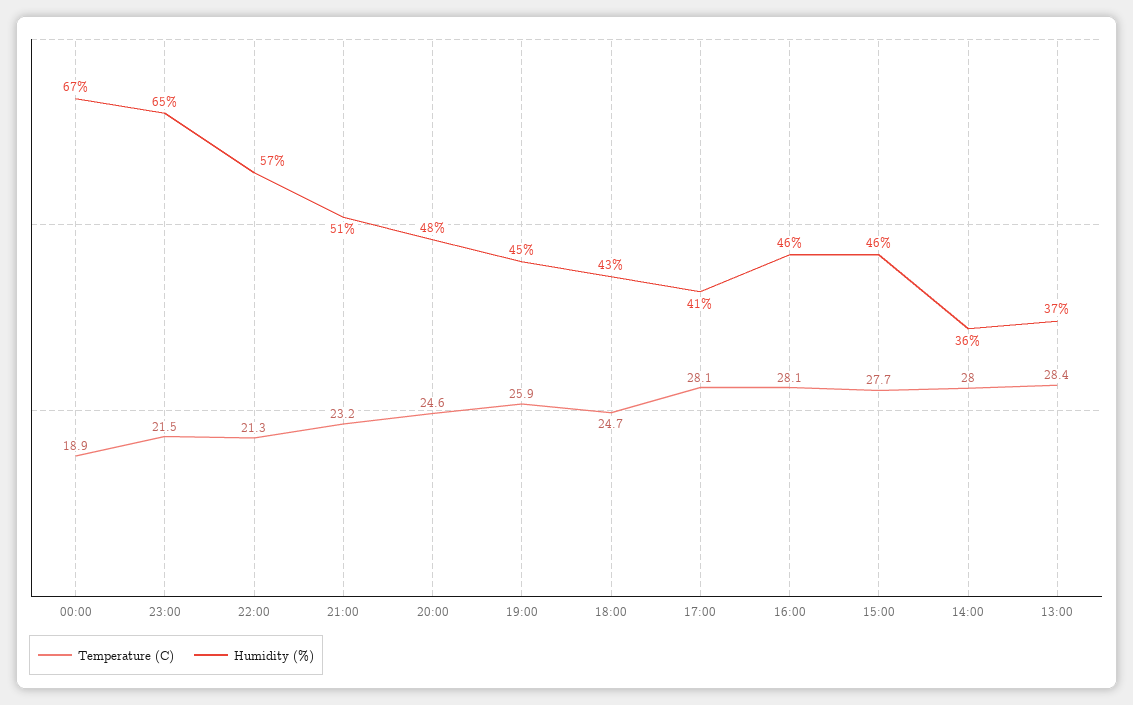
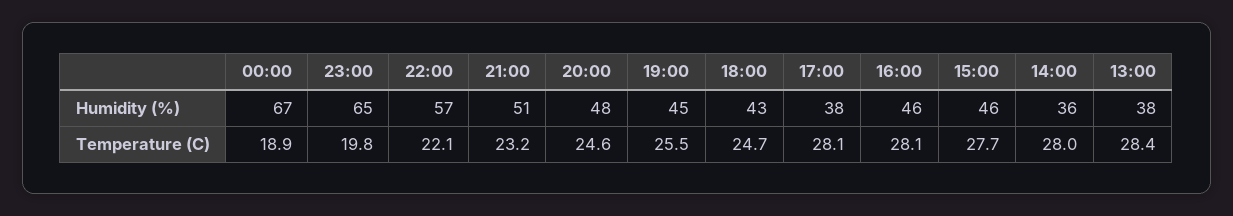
Temperature (C), 23:00: 21.5 -> 19.8
Temperature (C), 22:00: 21.3 -> 22.1
Temperature (C), 19:00: 25.9 -> 25.5
Humidity (%), 17:00: 41 -> 38
Humidity (%), 13:00: 37 -> 38

